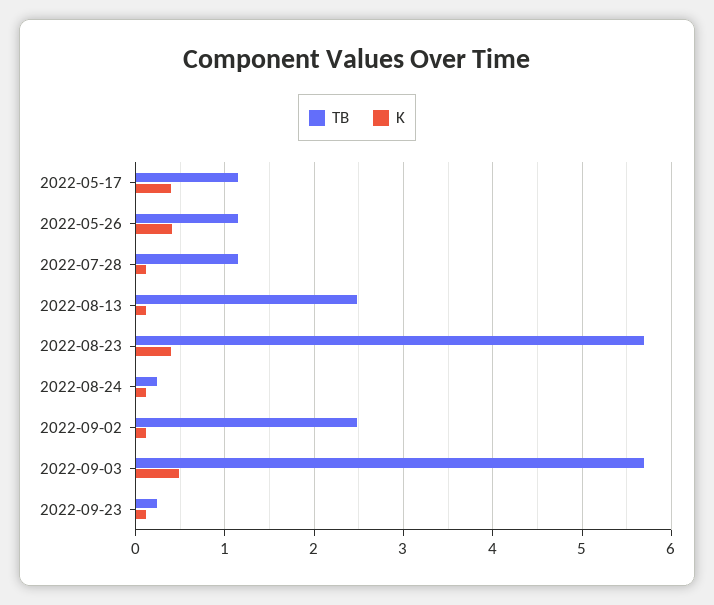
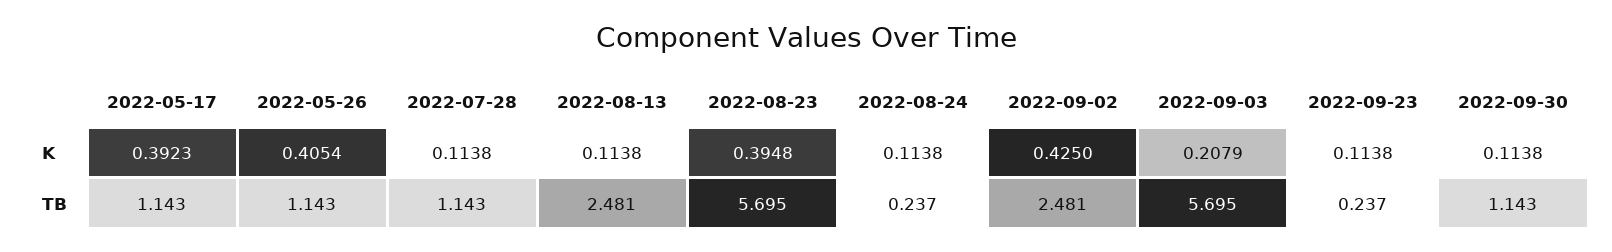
K, 2022-09-02: 0.1 -> 0.425
K, 2022-09-03: 0.5 -> 0.2079
K, 2022-09-30: none -> 0.1138
TB, 2022-09-30: none -> 1.143

